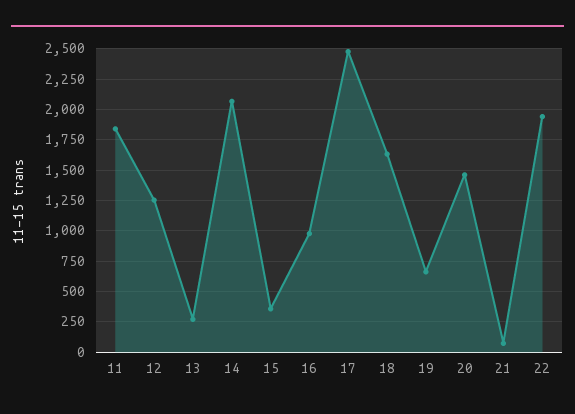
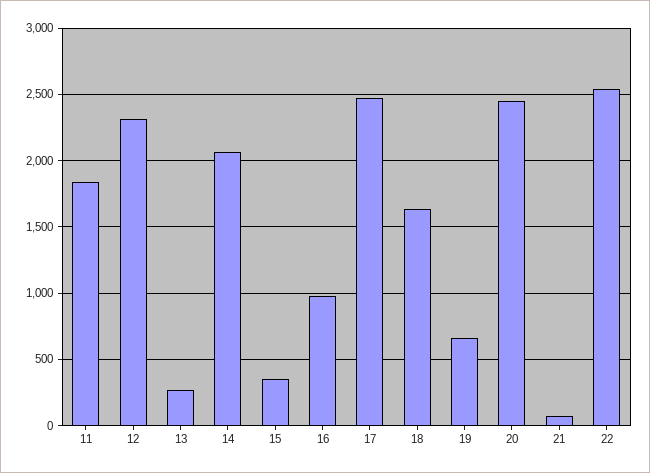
12: 1250 -> 2300
20: 1450 -> 2450
22: 1950 -> 2550

